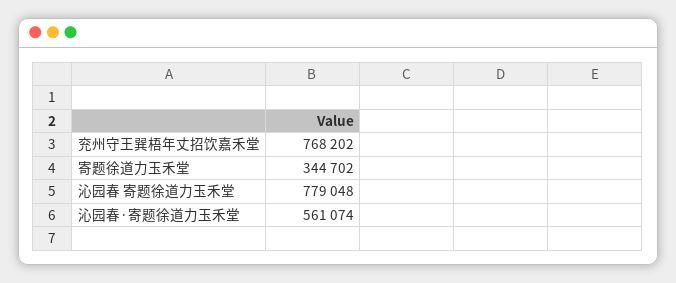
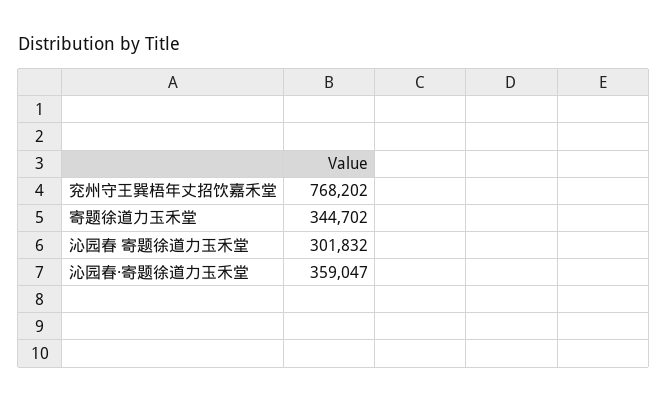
沁园春 寄题徐道力玉禾堂: 779048 -> 301832
沁园春·寄题徐道力玉禾堂: 561074 -> 359047

